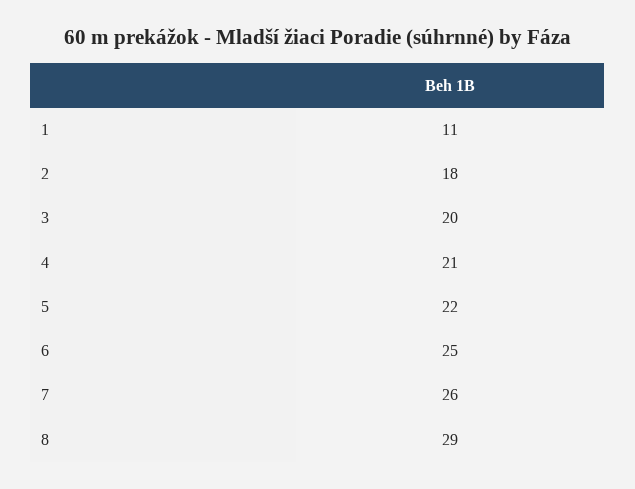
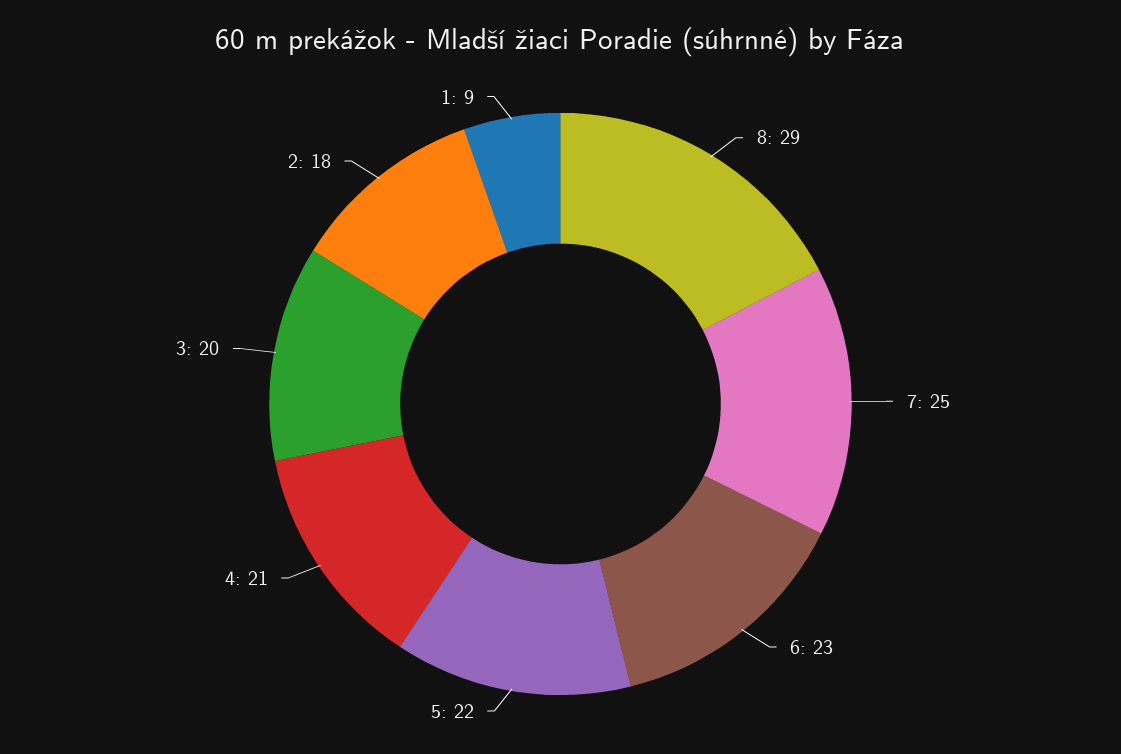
1: 11 -> 9
6: 25 -> 23
7: 26 -> 25

